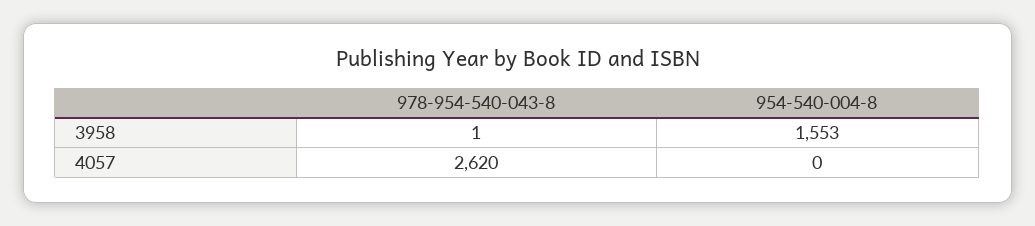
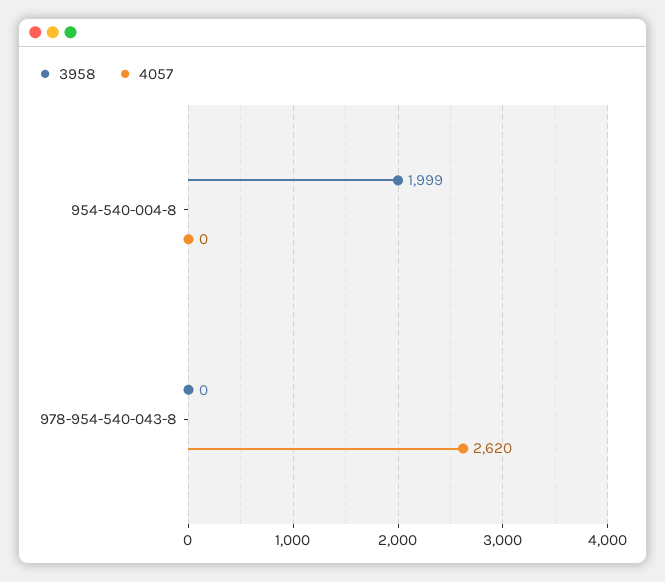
3958, 978-954-540-043-8: 1 -> 0
3958, 954-540-004-8: 1553 -> 1999

